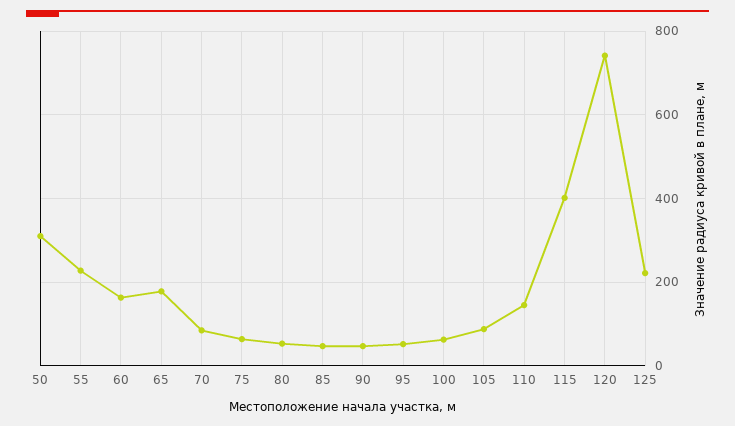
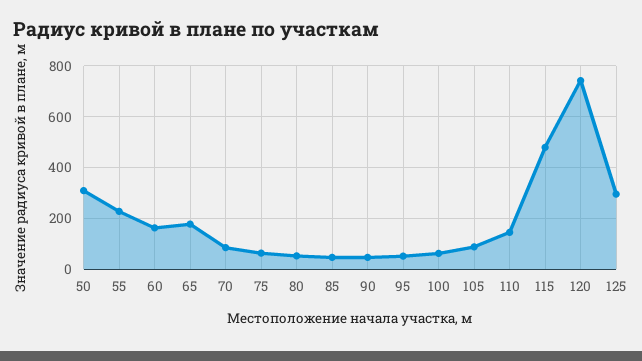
115: 400 -> 475
125: 220 -> 300

